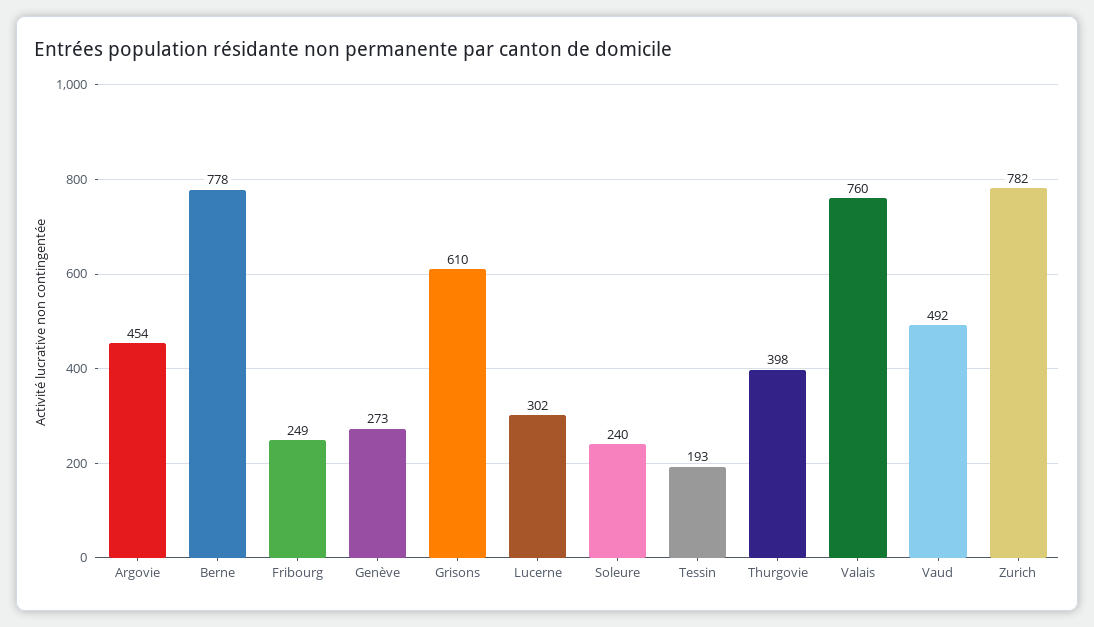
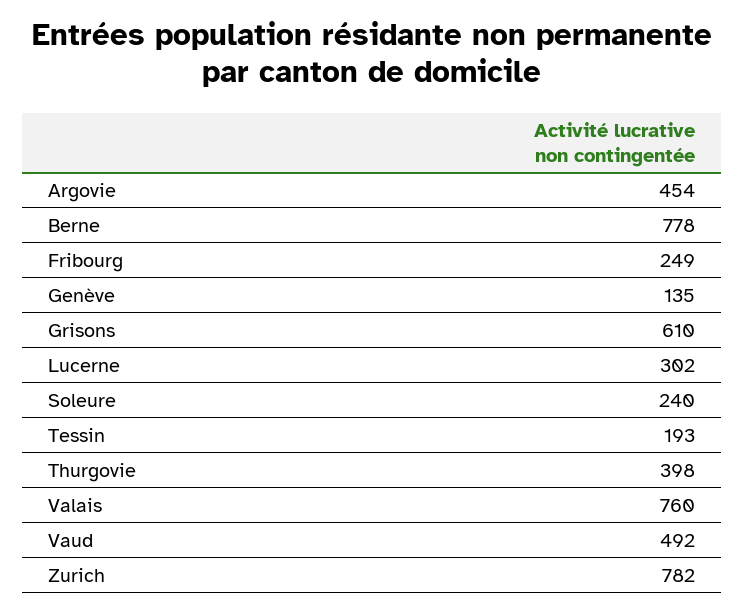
Genève: 273 -> 135

